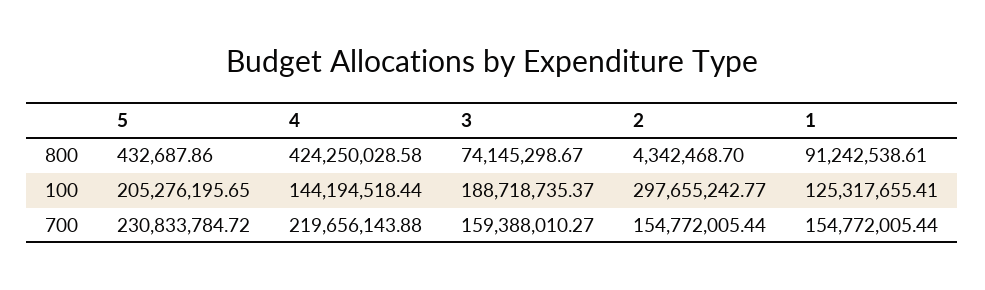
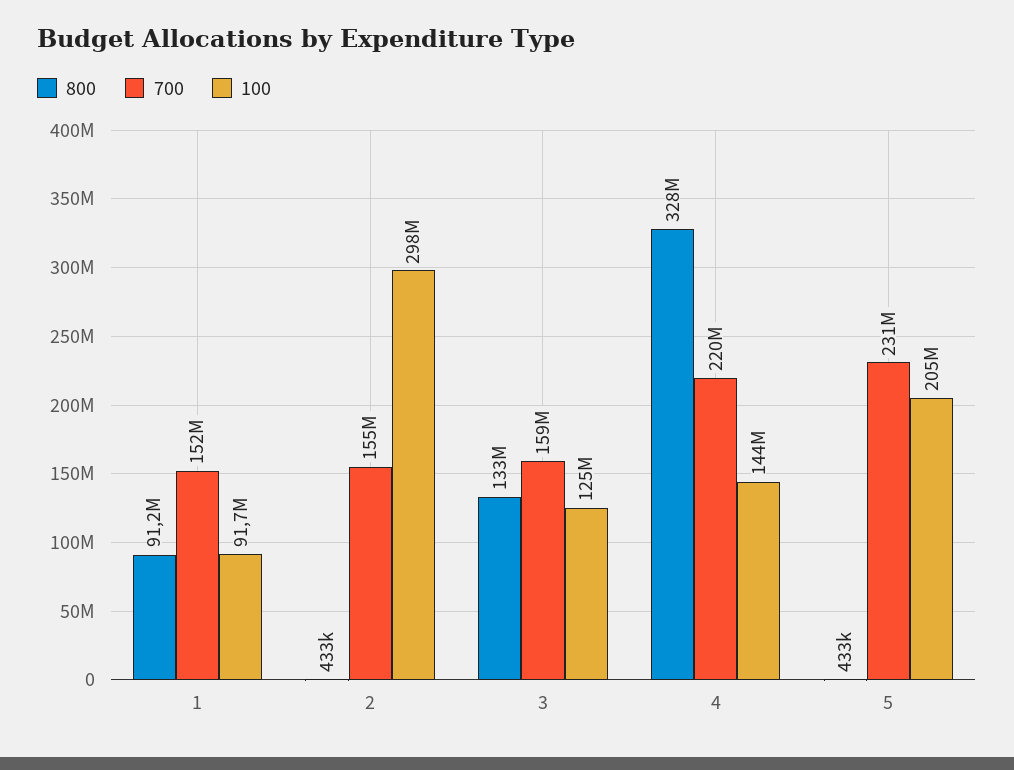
800, 4: 424250028.58 -> 328000000
800, 3: 74145298.67 -> 133000000
800, 2: 4342468.7 -> 433000
100, 3: 188718735.37 -> 125000000
100, 1: 125317655.41 -> 91700000
700, 1: 154772005.44 -> 152000000

